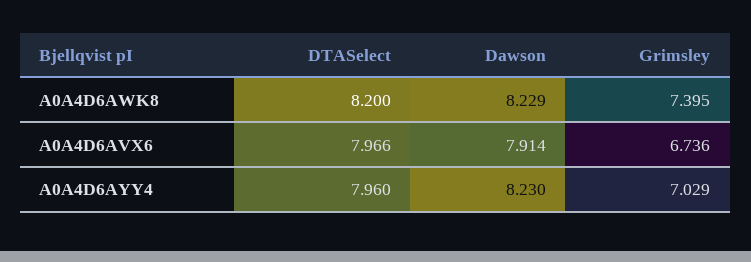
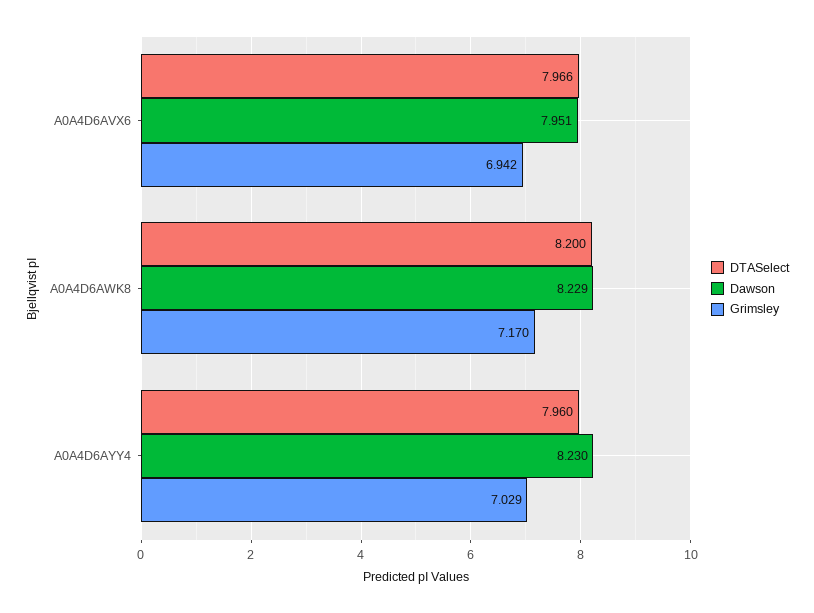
Grimsley, A0A4D6AWK8: 7.395 -> 7.17
Dawson, A0A4D6AVX6: 7.914 -> 7.951
Grimsley, A0A4D6AVX6: 6.736 -> 6.942

